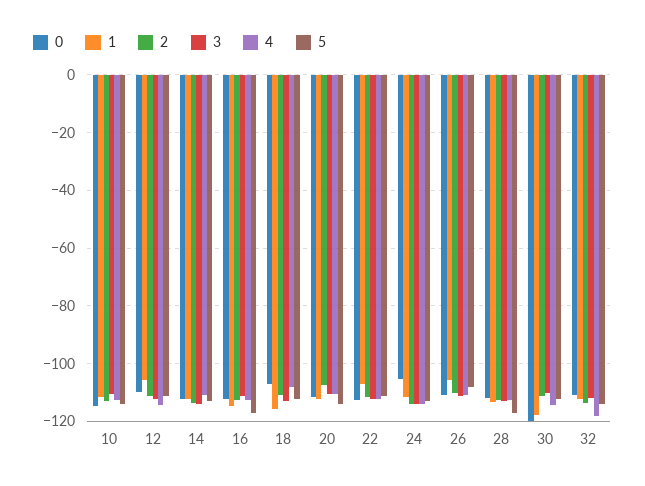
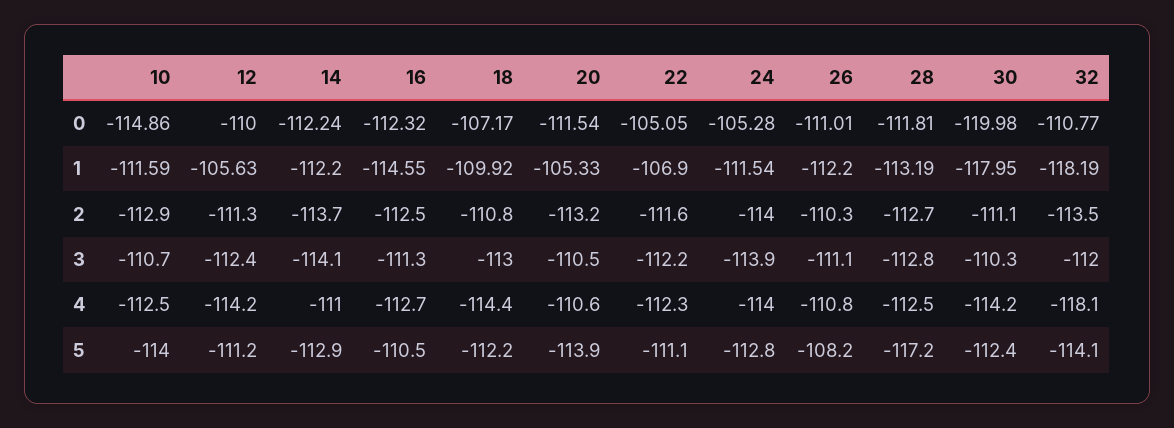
5, 16: -117.5 -> -110.5
1, 18: -115 -> -109.92
4, 18: -107.5 -> -114.4
1, 20: -112.5 -> -105.33
2, 20: -107.5 -> -113.2
0, 22: -112.5 -> -105.05
1, 26: -105 -> -112.2
1, 32: -112.5 -> -118.19

